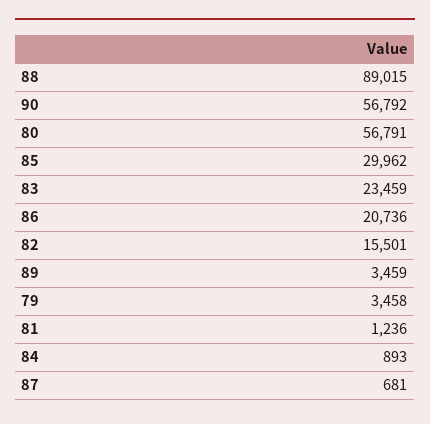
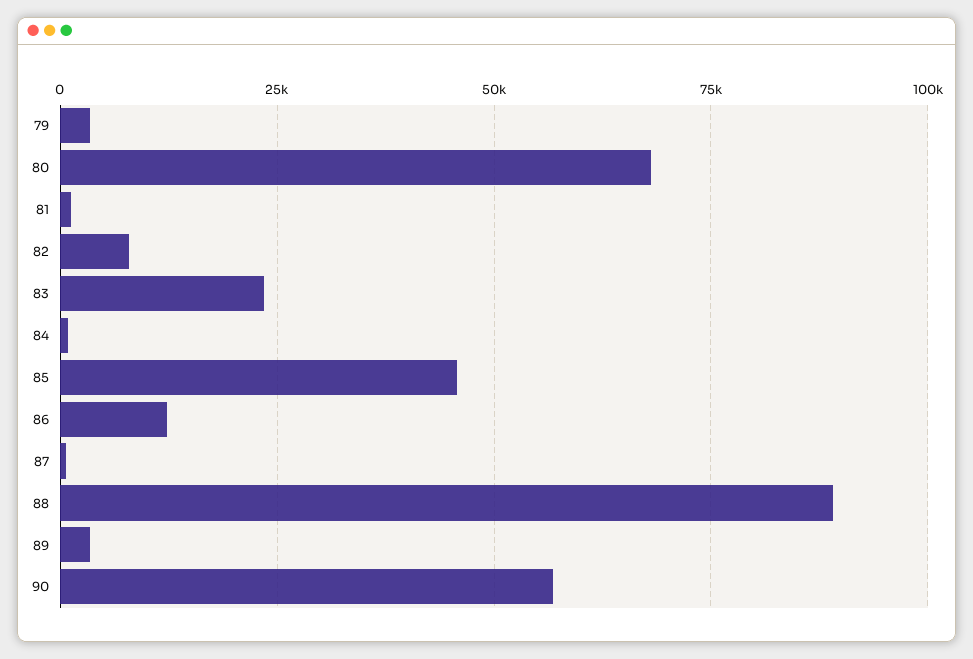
80: 56791 -> 67500
85: 29962 -> 45000
86: 20736 -> 12500
82: 15501 -> 7500

